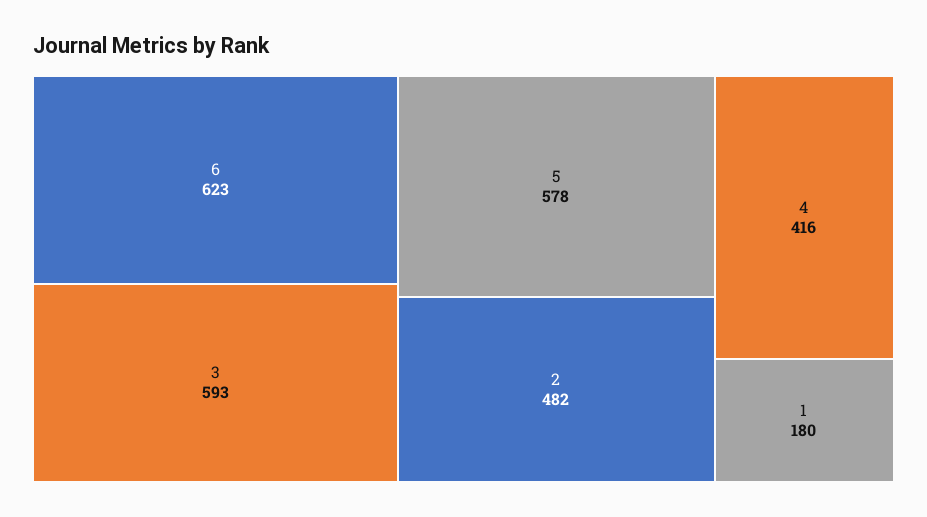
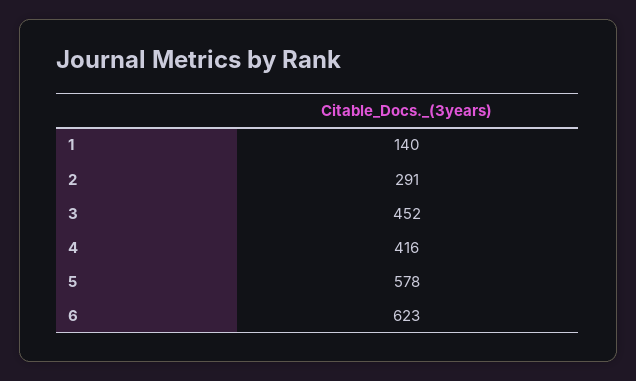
3: 593 -> 452
2: 482 -> 291
1: 180 -> 140

